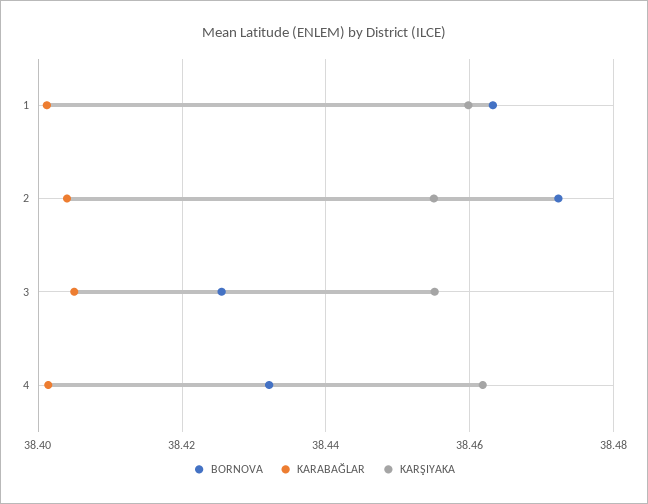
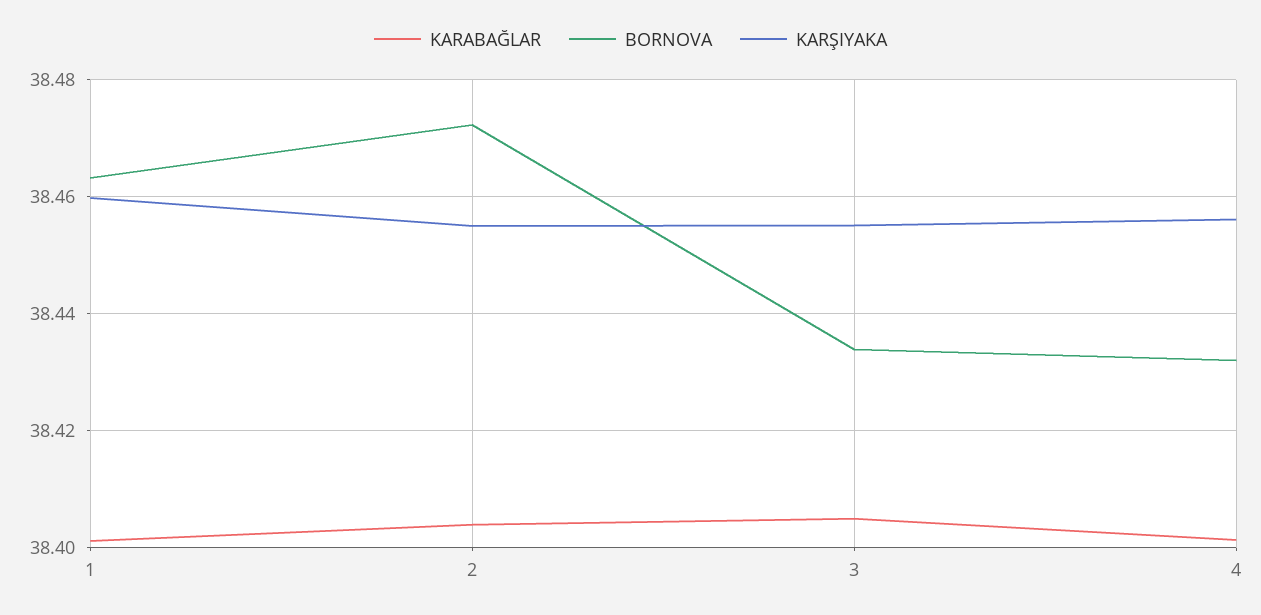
BORNOVA, 3: 38.426 -> 38.434
KARŞIYAKA, 4: 38.462 -> 38.456

